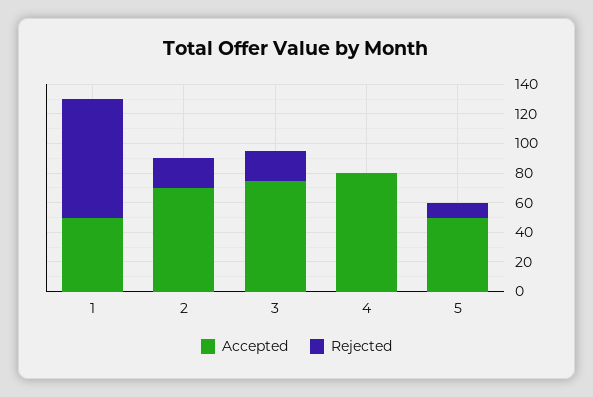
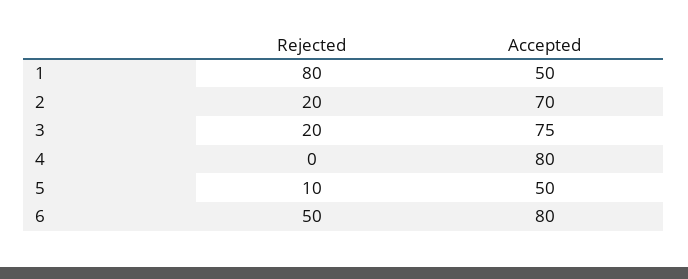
Rejected, 6: none -> 50
Accepted, 6: none -> 80

